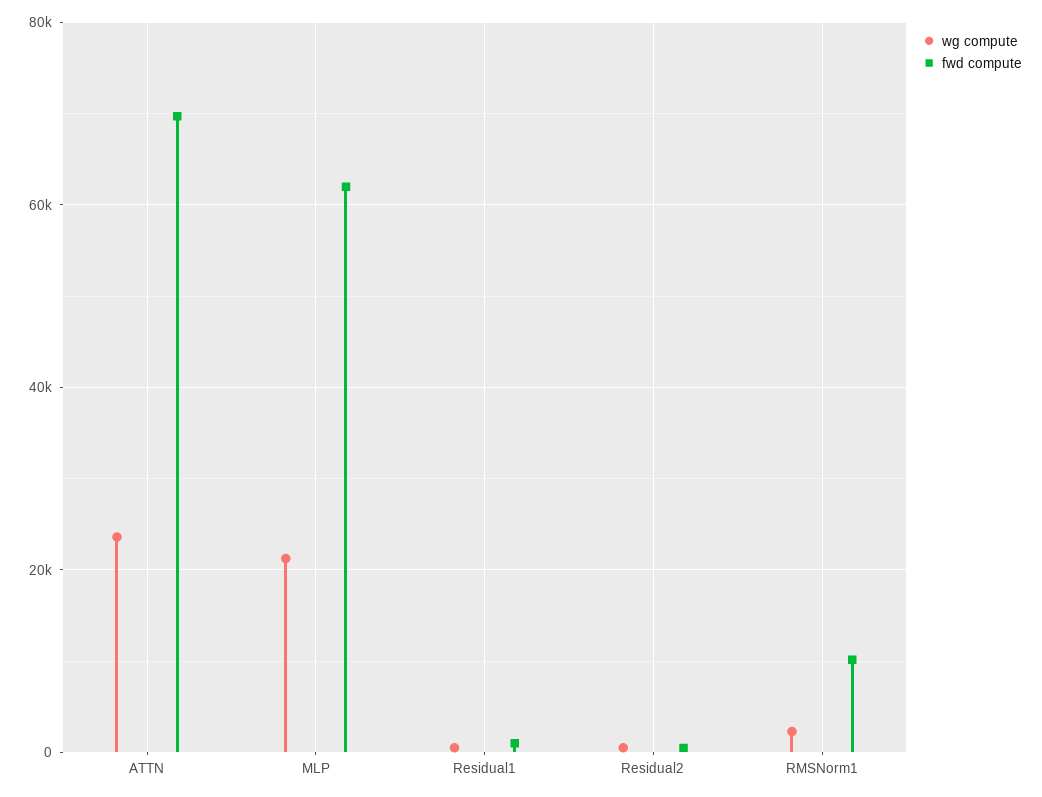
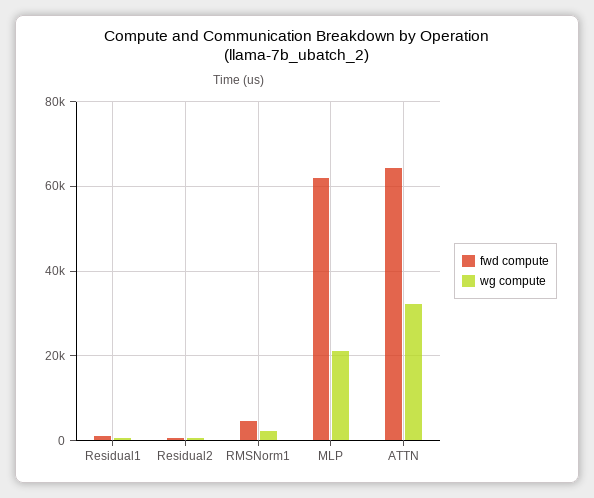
wg compute, ATTN: 24000 -> 32000
fwd compute, ATTN: 70000 -> 64000
fwd compute, RMSNorm1: 10000 -> 4000

